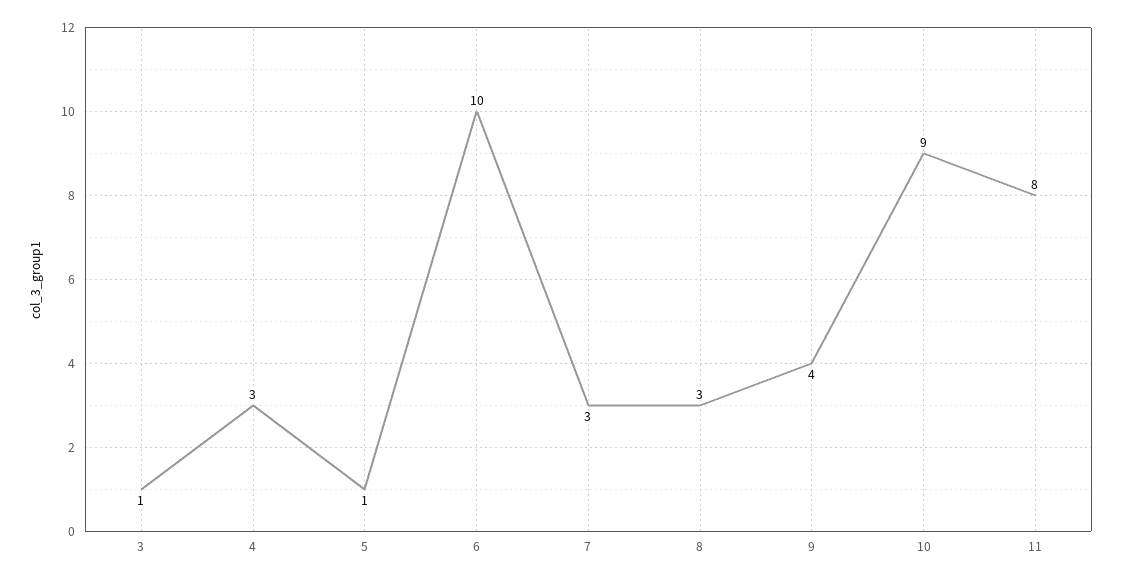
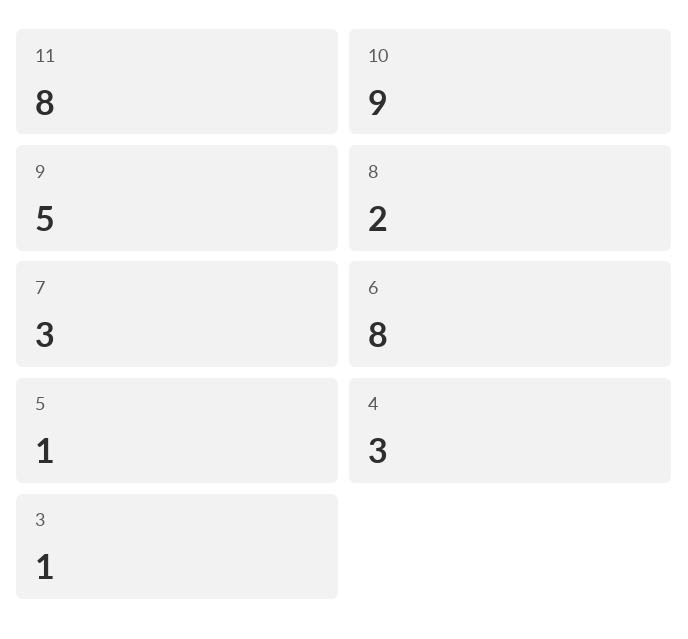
6: 10 -> 8
8: 3 -> 2
9: 4 -> 5

